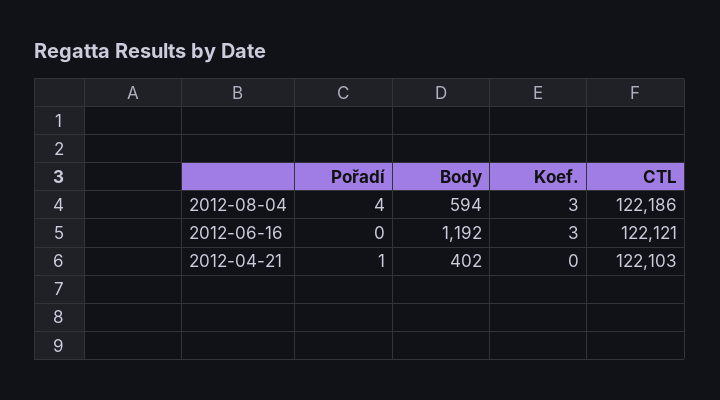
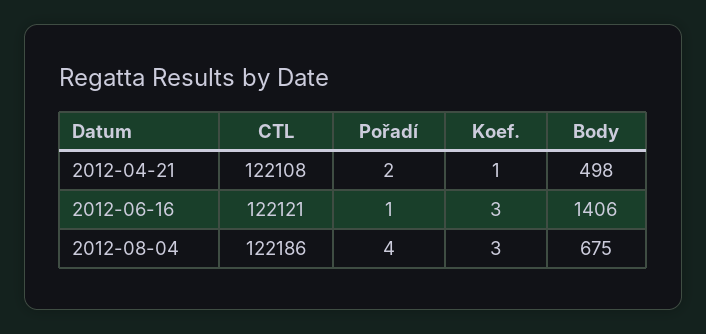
Body, 2012-08-04: 594 -> 675
Pořadí, 2012-06-16: 0 -> 1
Body, 2012-06-16: 1192 -> 1406
Pořadí, 2012-04-21: 1 -> 2
Body, 2012-04-21: 402 -> 498
Koef., 2012-04-21: 0 -> 1
CTL, 2012-04-21: 122103 -> 122108

